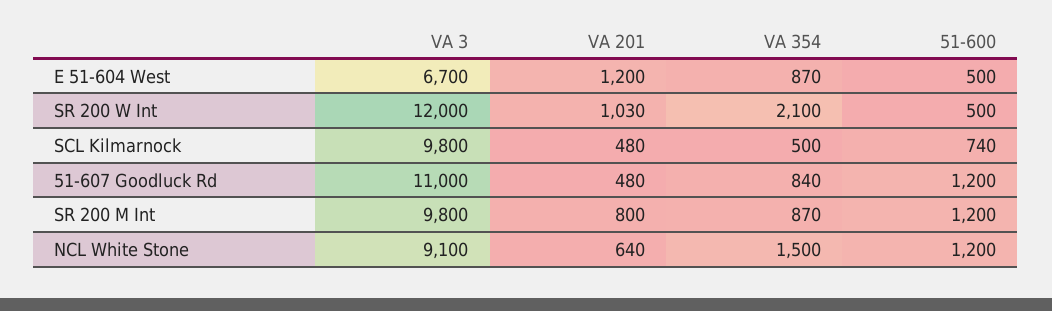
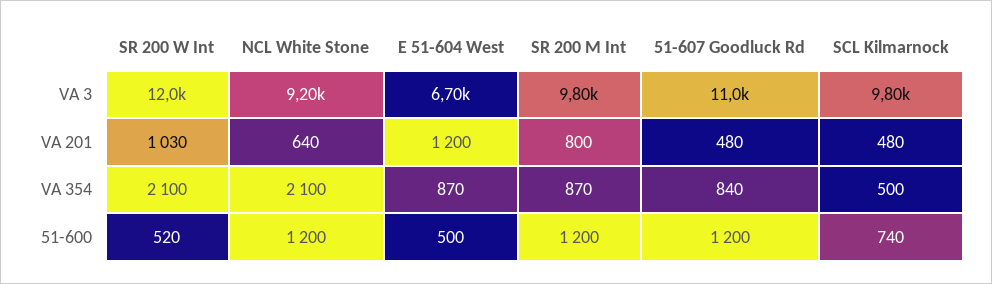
51-600, SR 200 W Int: 500 -> 520
VA 3, NCL White Stone: 9100 -> 9200
VA 354, NCL White Stone: 1500 -> 2100

